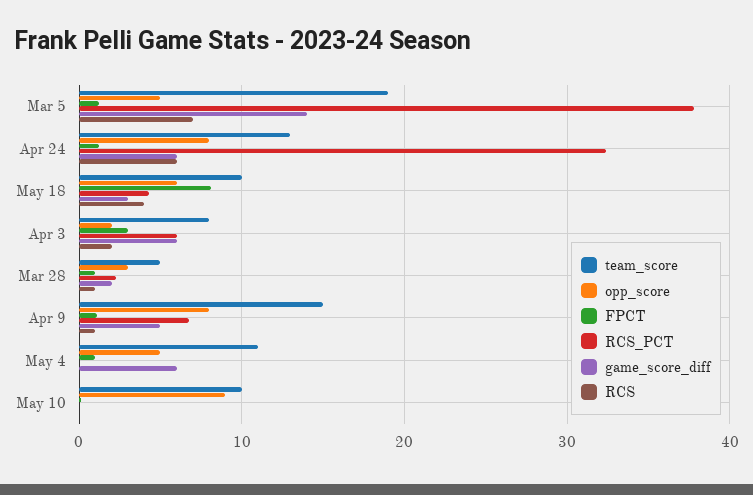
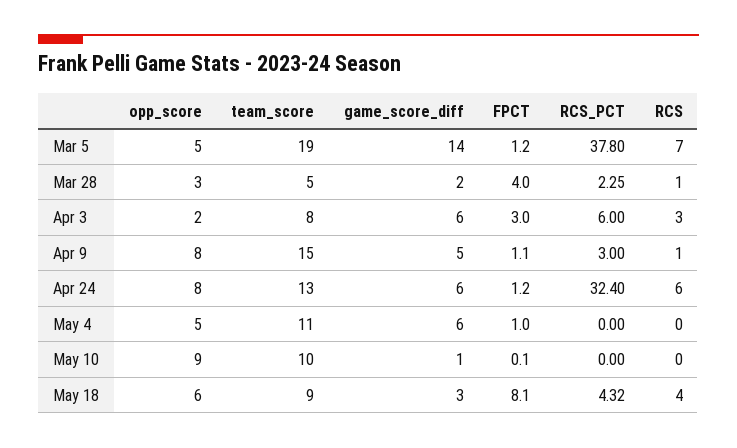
team_score, May 18: 10 -> 9
RCS, Apr 3: 2 -> 3
FPCT, Mar 28: 1 -> 4
RCS_PCT, Apr 9: 7 -> 3
game_score_diff, May 10: 0 -> 1

